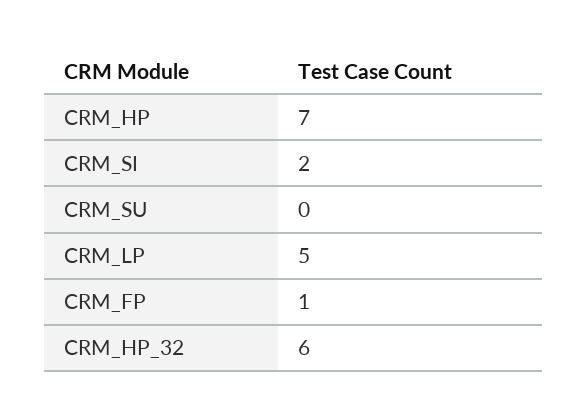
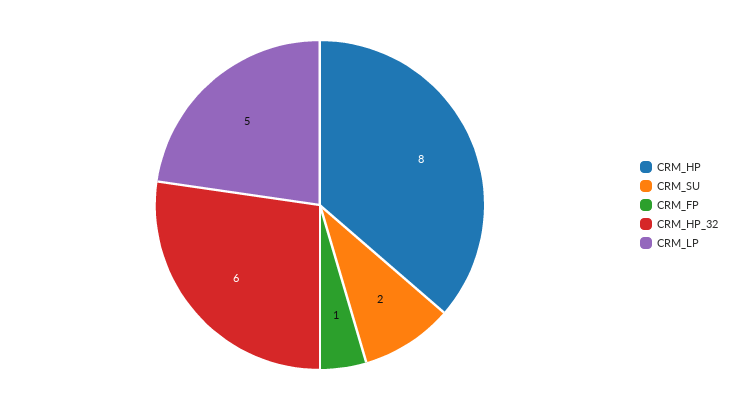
CRM_HP: 7 -> 8
CRM_SI: 2 -> none
CRM_SU: 0 -> 2

